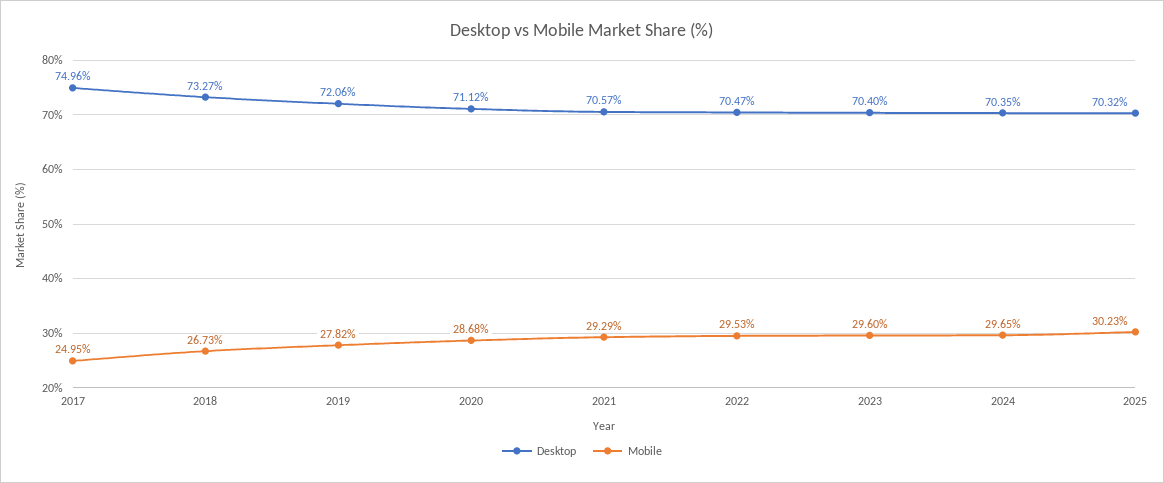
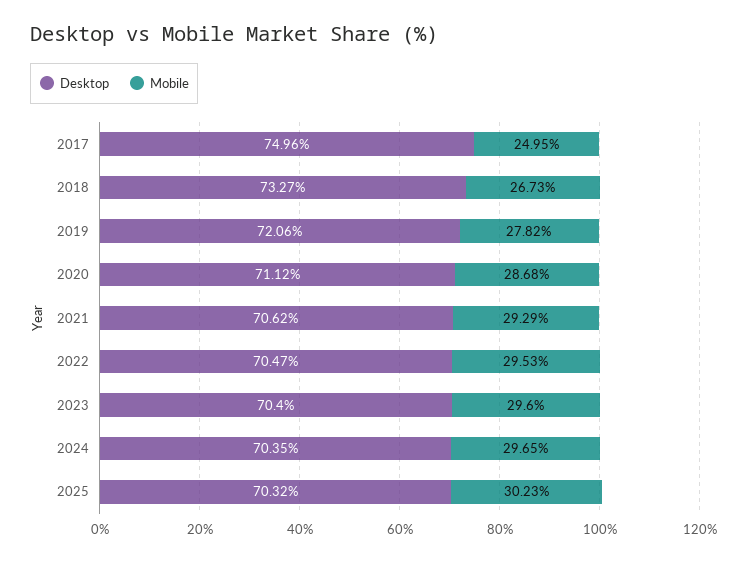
Desktop, 2021: 70.57 -> 70.62

